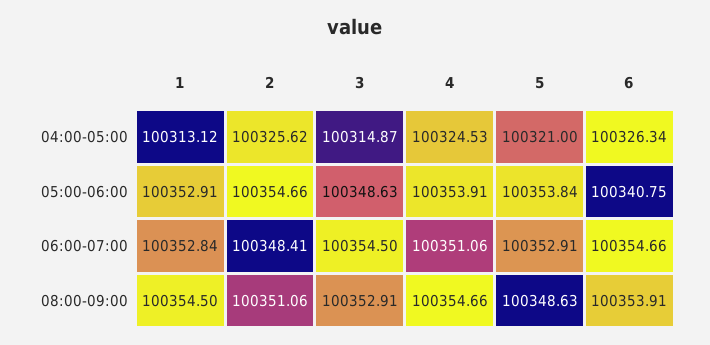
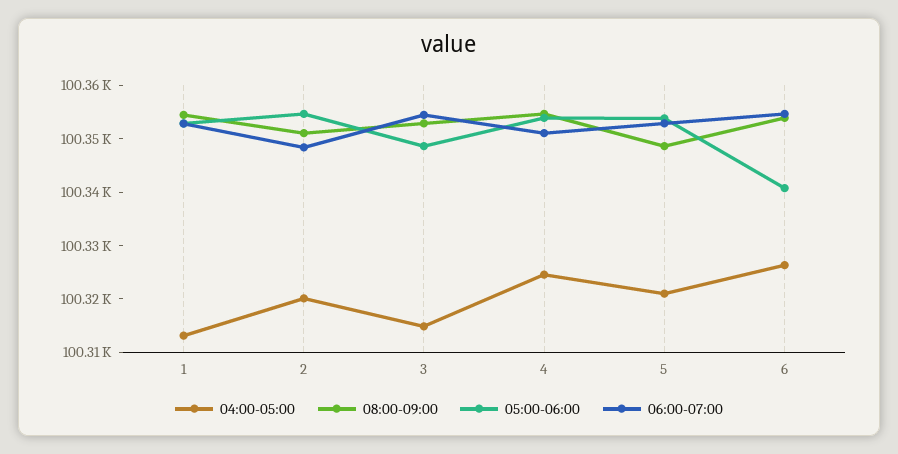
04:00-05:00, 2: 100325.62 -> 100320

